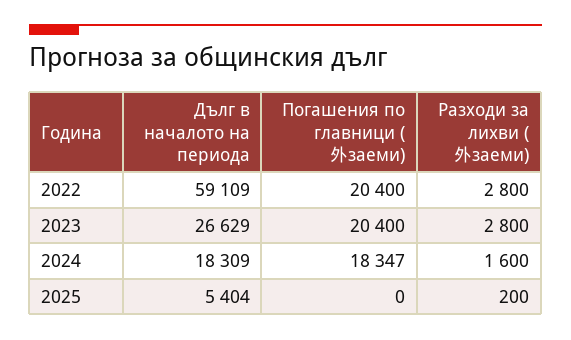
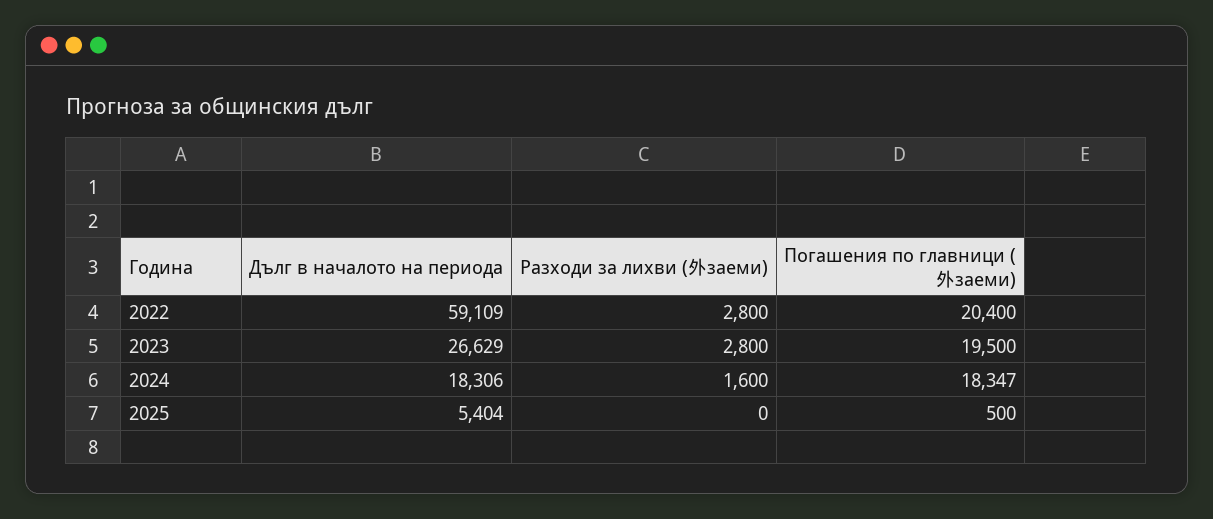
Погашения по главници (外заеми), 2023: 20400 -> 19500
Дълг в началото на периода, 2024: 18309 -> 18306
Погашения по главници (外заеми), 2025: 0 -> 500
Разходи за лихви (外заеми), 2025: 200 -> 0

